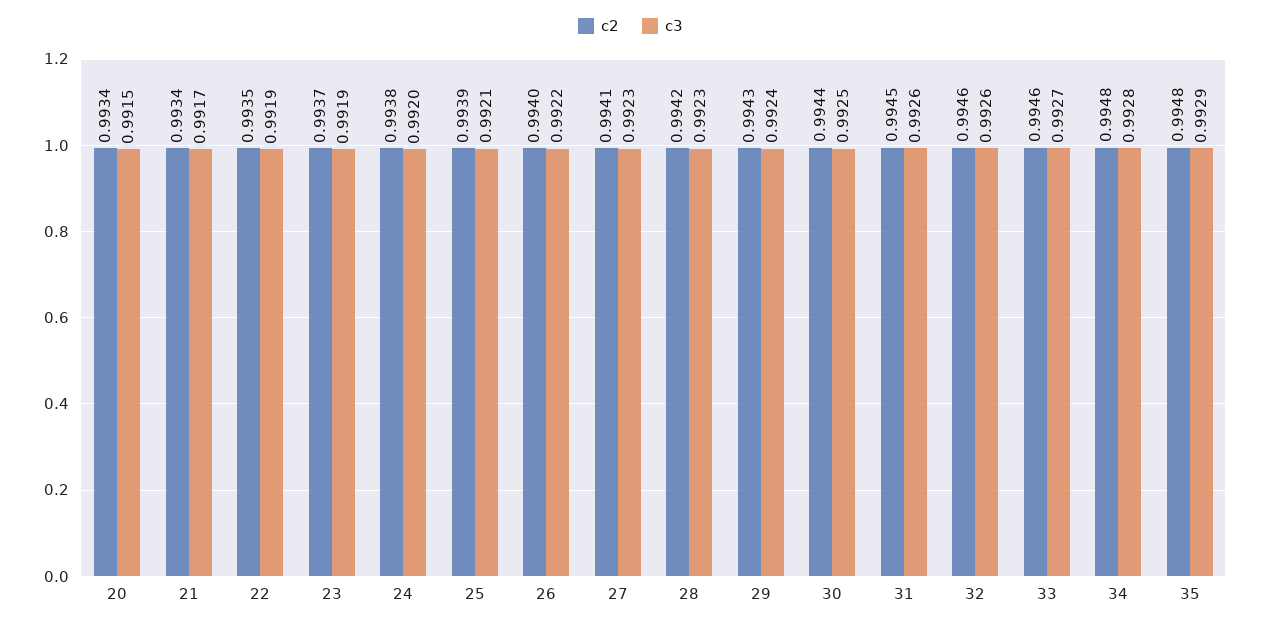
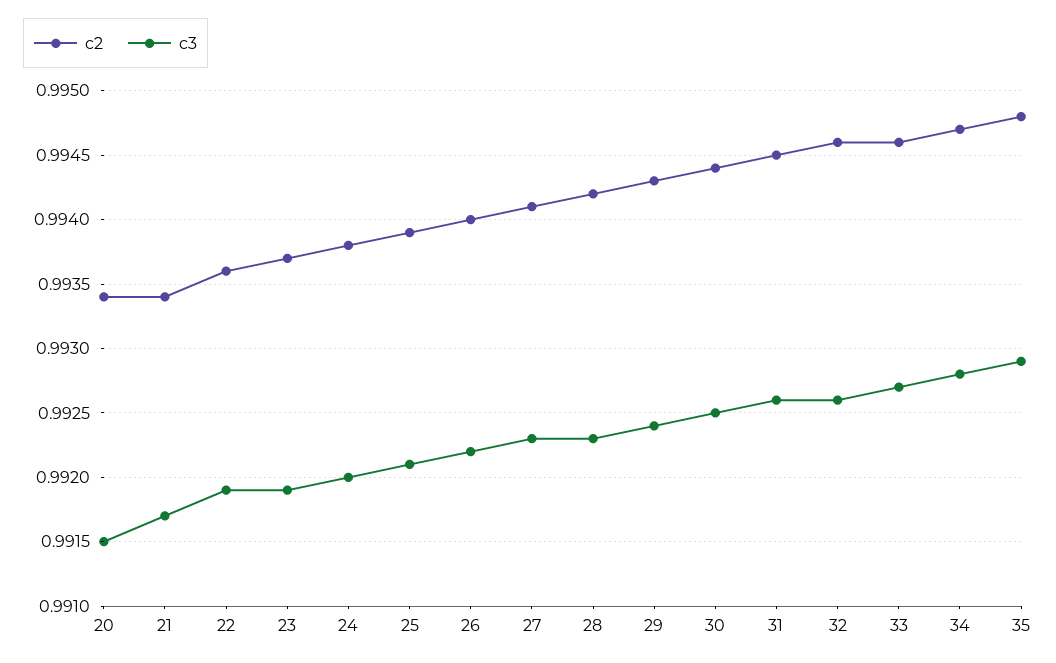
c2, 22: 0.9935 -> 0.9936
c2, 34: 0.9948 -> 0.9947

